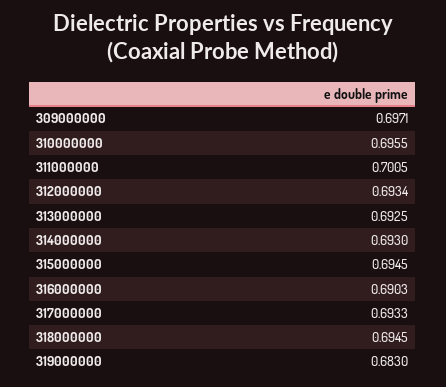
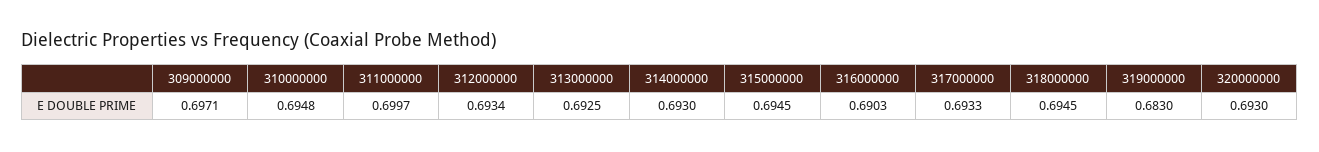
310000000: 0.6955 -> 0.6948
311000000: 0.7005 -> 0.6997
320000000: none -> 0.693

